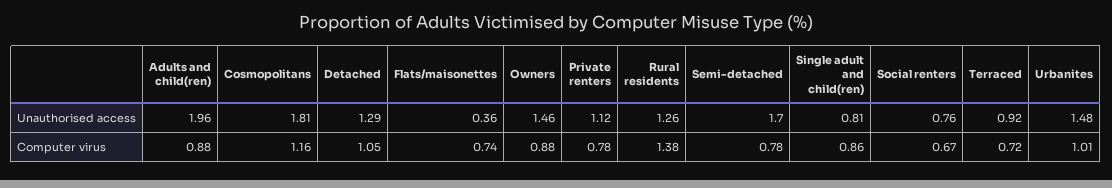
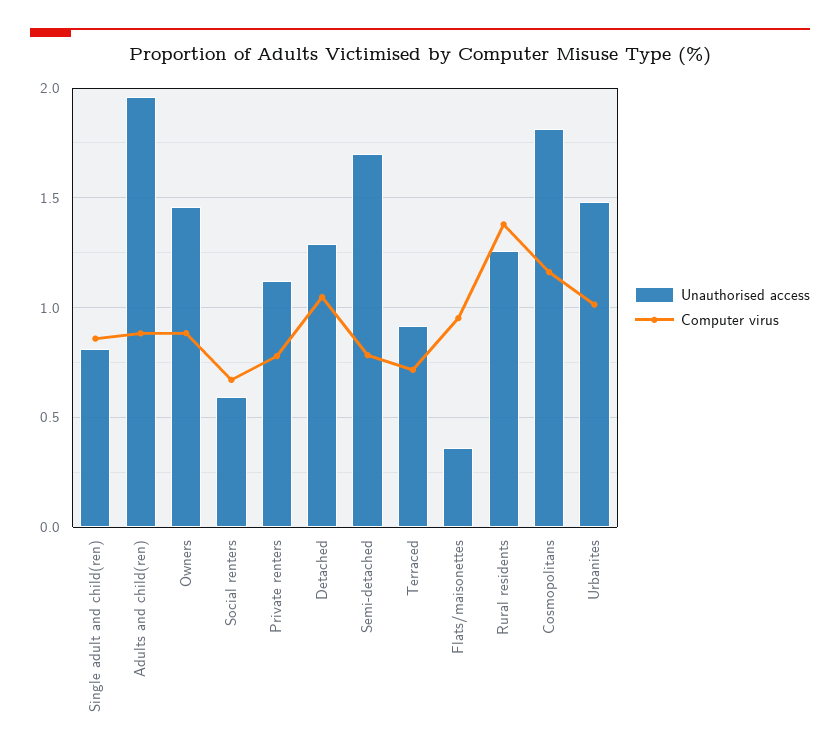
Unauthorised access, Social renters: 0.76 -> 0.6
Computer virus, Flats/maisonettes: 0.74 -> 0.95

